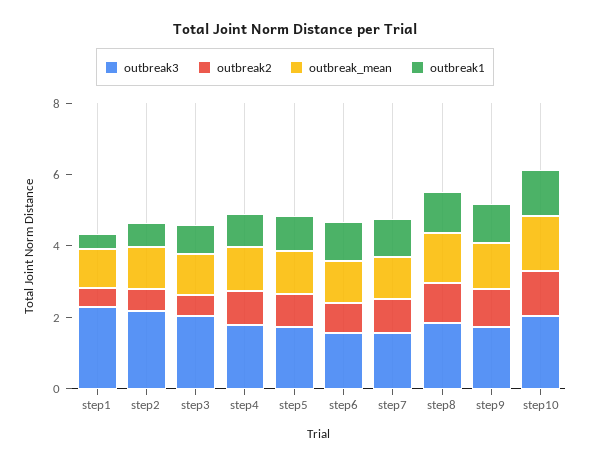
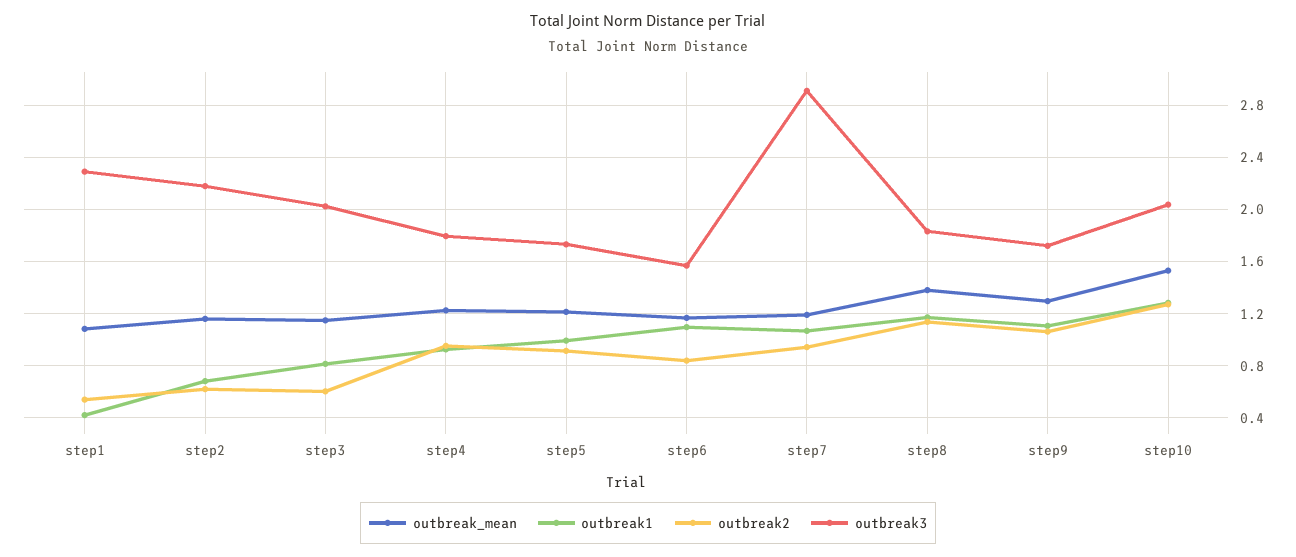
outbreak3, step7: 1.5 -> 2.9

